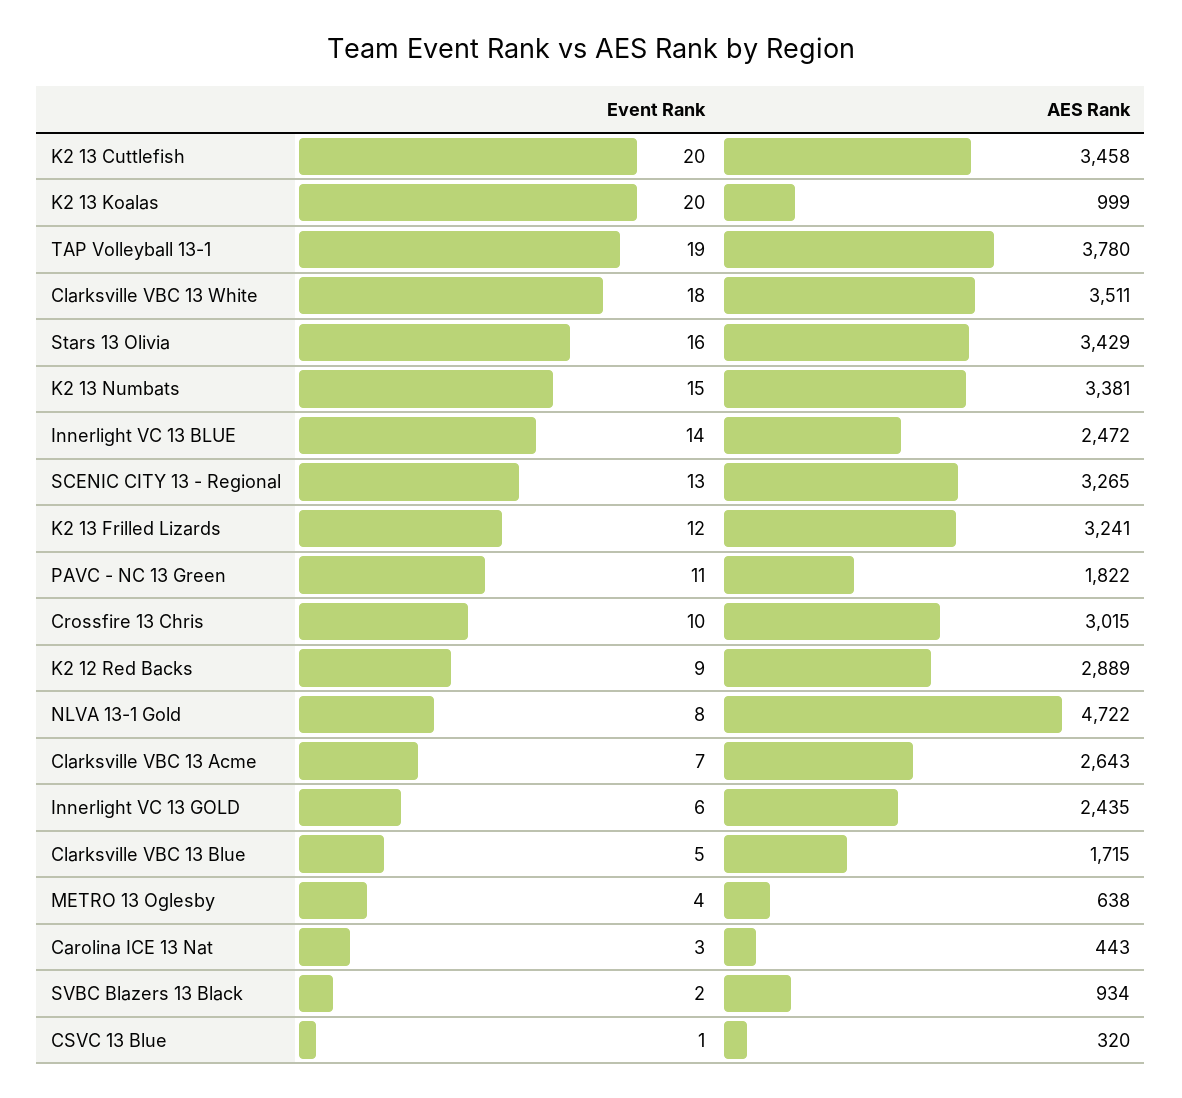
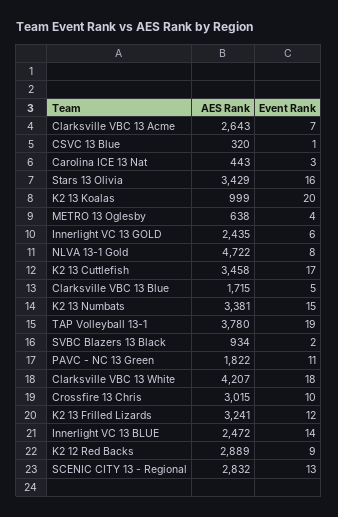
Event Rank, K2 13 Cuttlefish: 20 -> 17
AES Rank, Clarksville VBC 13 White: 3511 -> 4207
AES Rank, SCENIC CITY 13 - Regional: 3265 -> 2832

